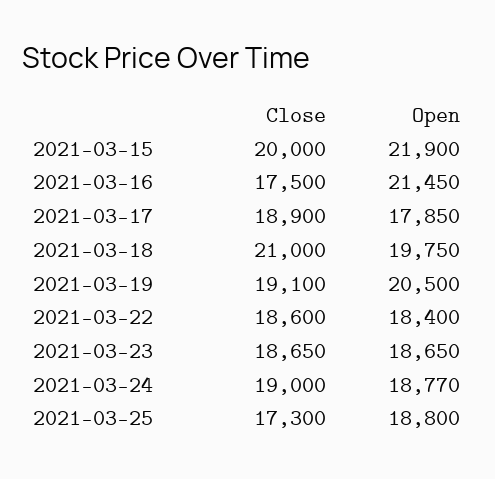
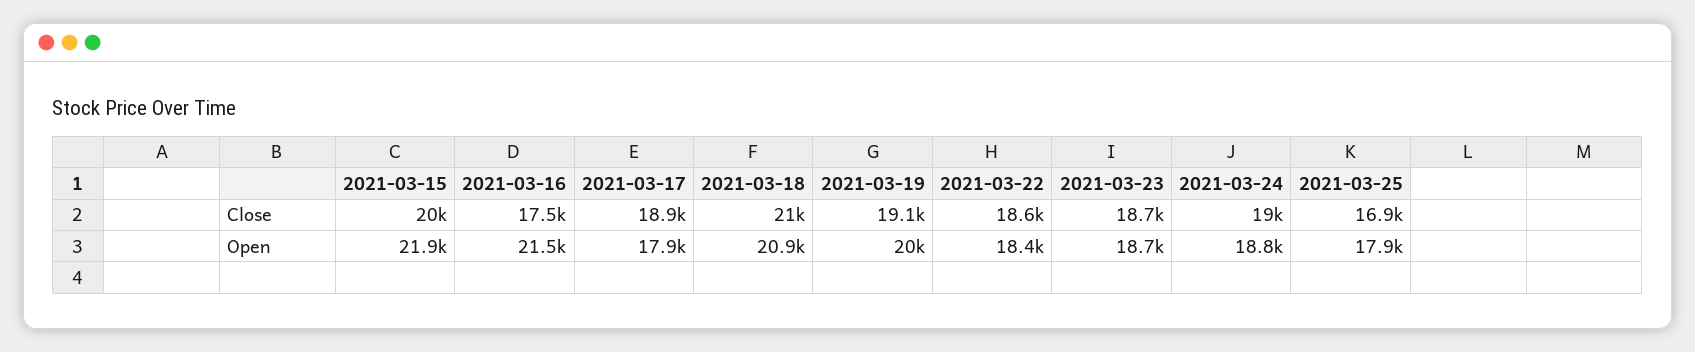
Open, 2021-03-18: 19750 -> 20900
Open, 2021-03-19: 20500 -> 20000
Close, 2021-03-25: 17300 -> 16900
Open, 2021-03-25: 18800 -> 17900

